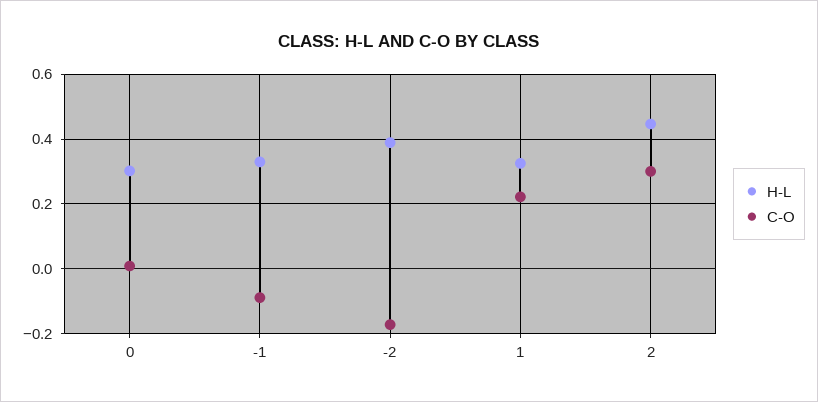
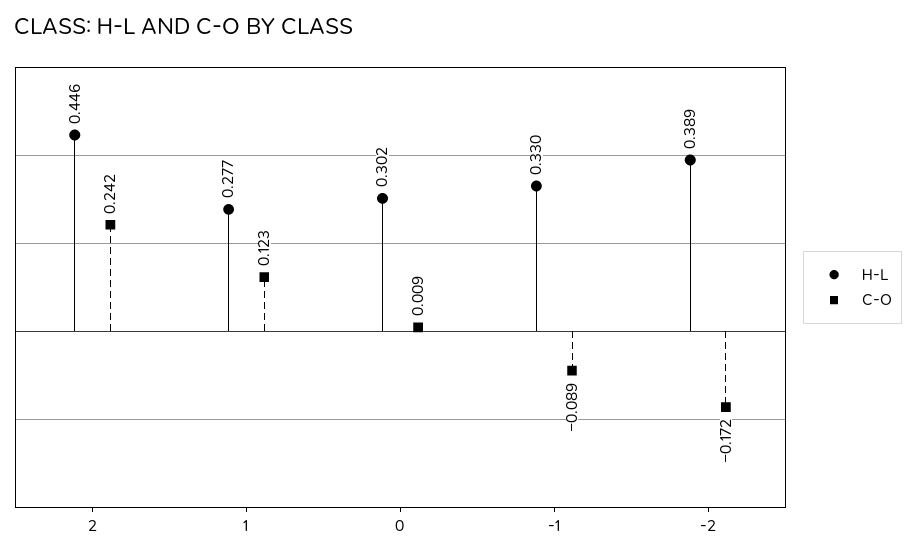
H-L, 1: 0.32 -> 0.277
C-O, 1: 0.22 -> 0.123
C-O, 2: 0.3 -> 0.242

